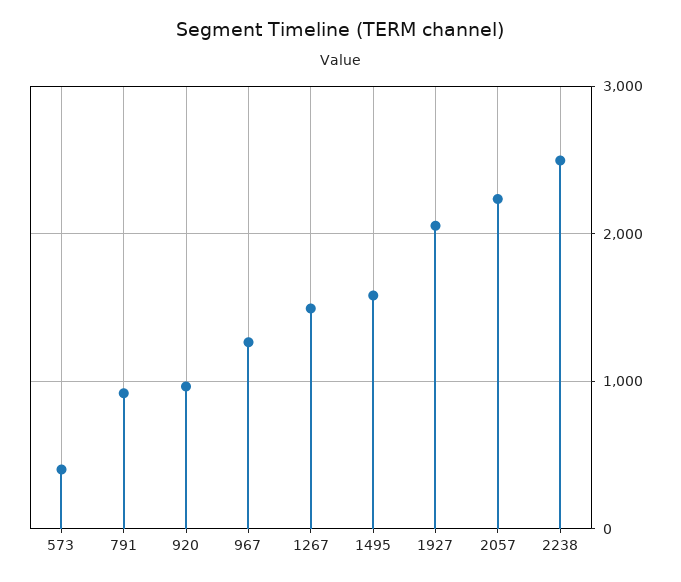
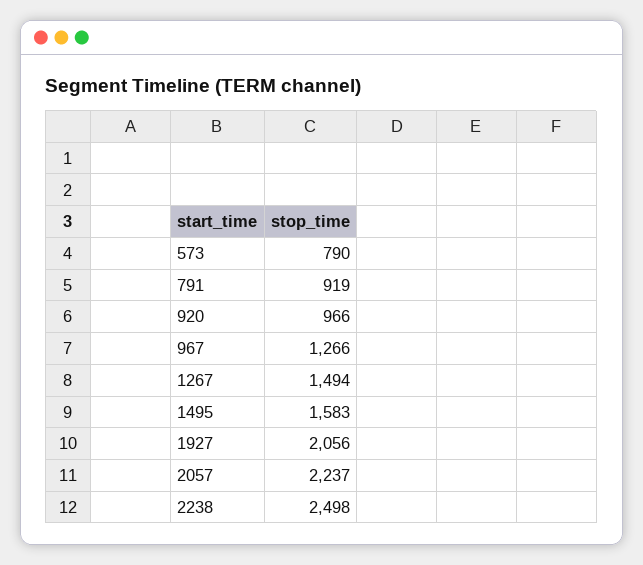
573: 400 -> 790

